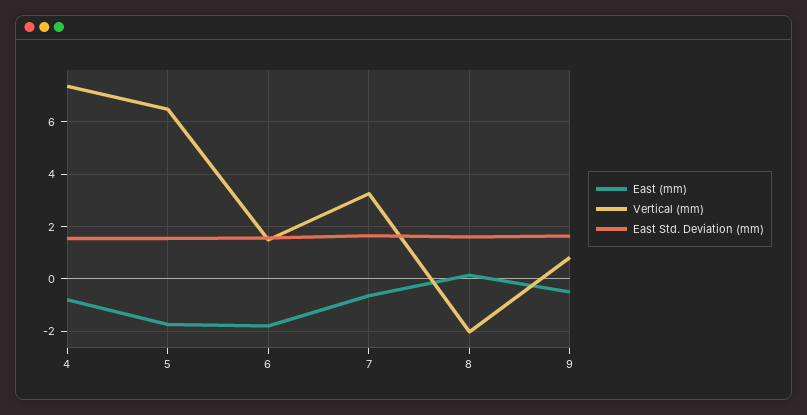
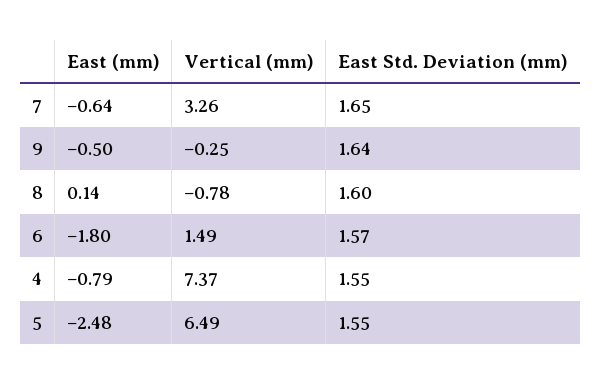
East (mm), 5: -1.75 -> -2.48
Vertical (mm), 8: -2 -> -0.78
Vertical (mm), 9: 0.75 -> -0.25

